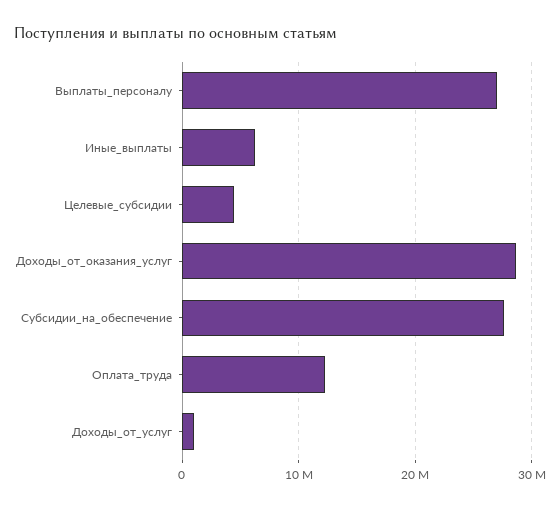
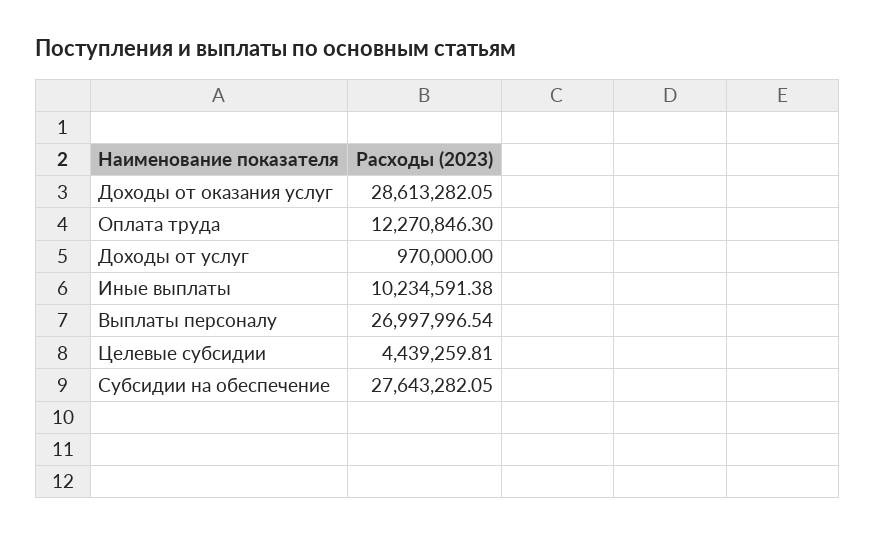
Иные_выплаты: 6000000 -> 10234591.38

